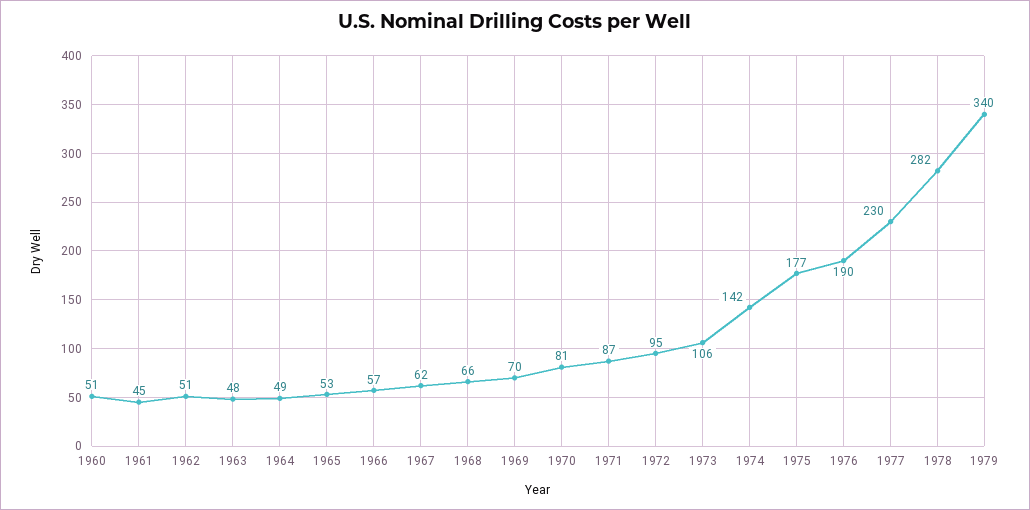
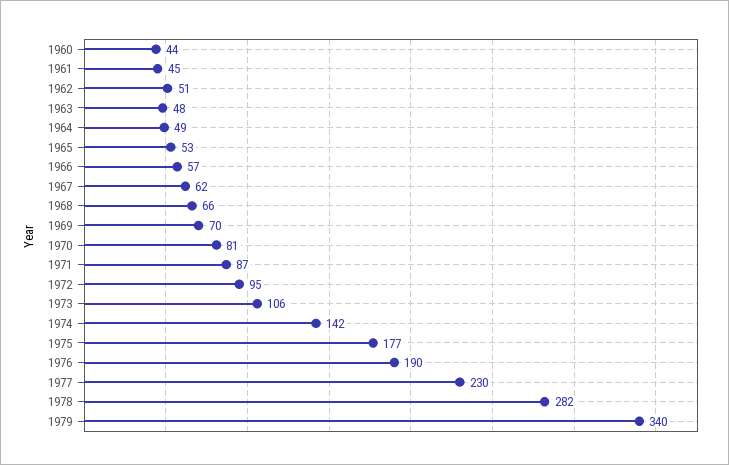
1960: 51 -> 44

